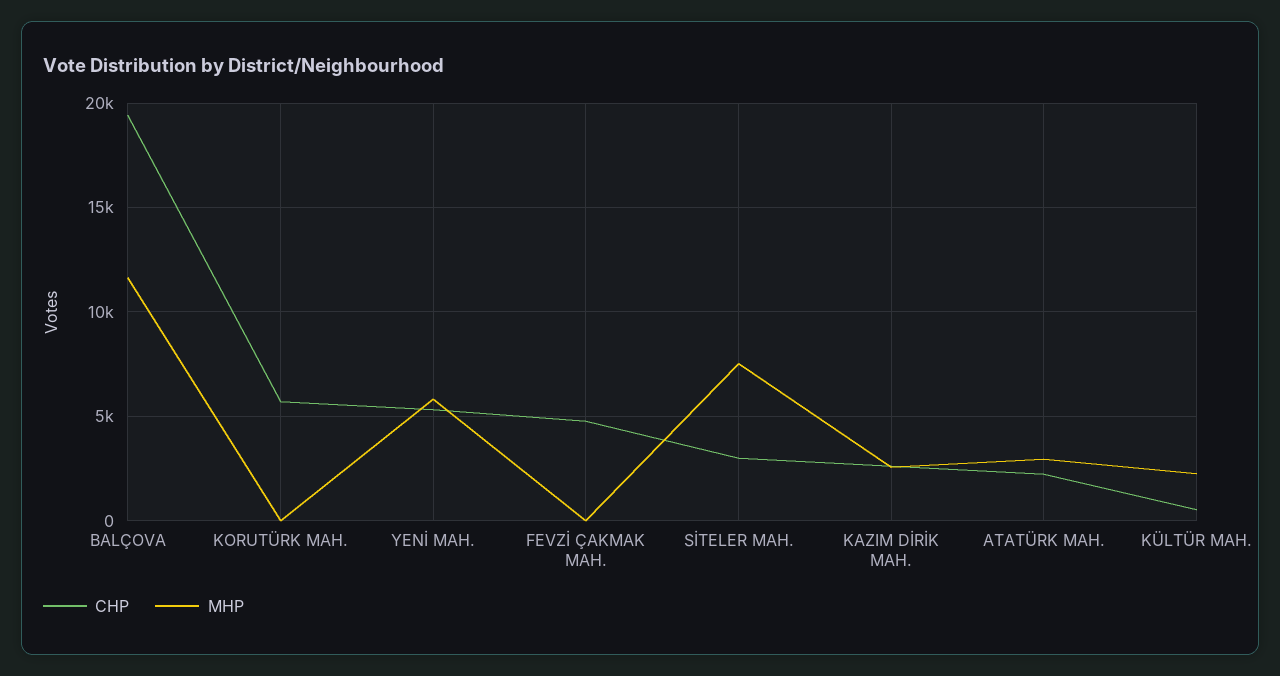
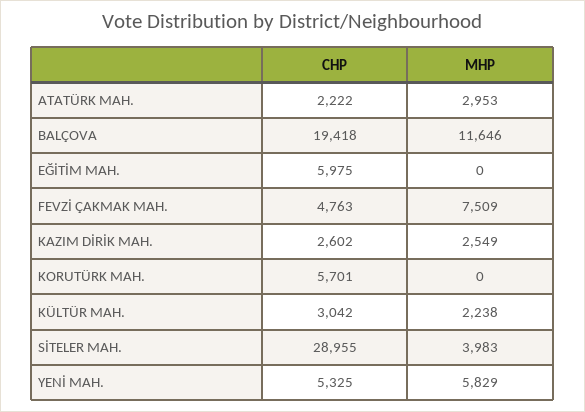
MHP, FEVZİ ÇAKMAK MAH.: 0 -> 7509
CHP, SİTELER MAH.: 3000 -> 28955
MHP, SİTELER MAH.: 7500 -> 3983
CHP, KÜLTÜR MAH.: 500 -> 3042
CHP, EĞİTİM MAH.: none -> 5975
MHP, EĞİTİM MAH.: none -> 0

